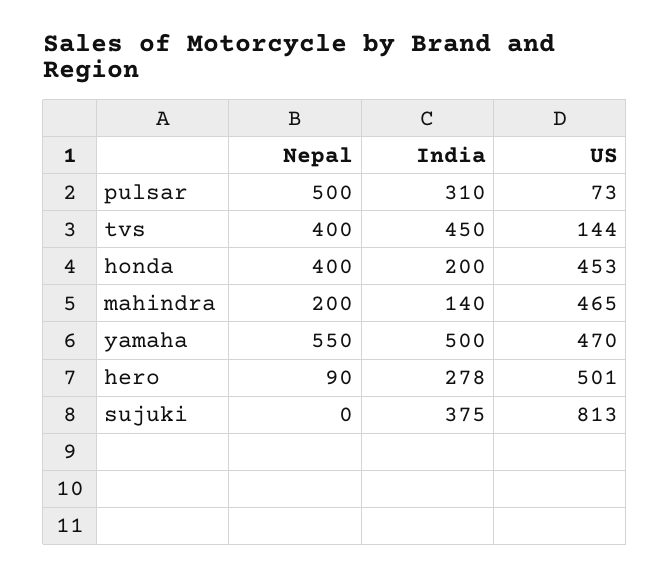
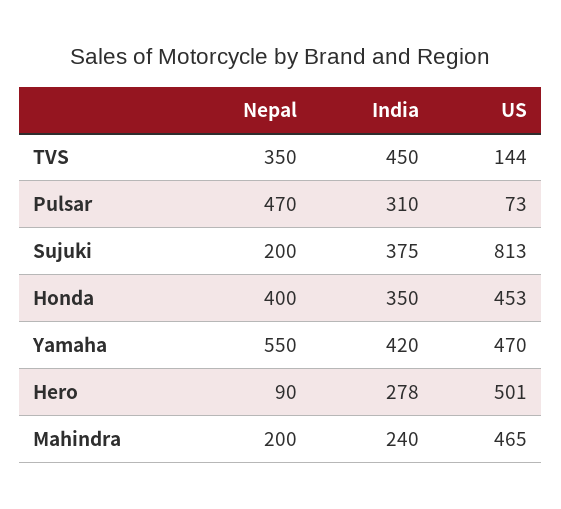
Nepal, pulsar: 500 -> 470
Nepal, tvs: 400 -> 350
India, honda: 200 -> 350
India, mahindra: 140 -> 240
India, yamaha: 500 -> 420
Nepal, sujuki: 0 -> 200

